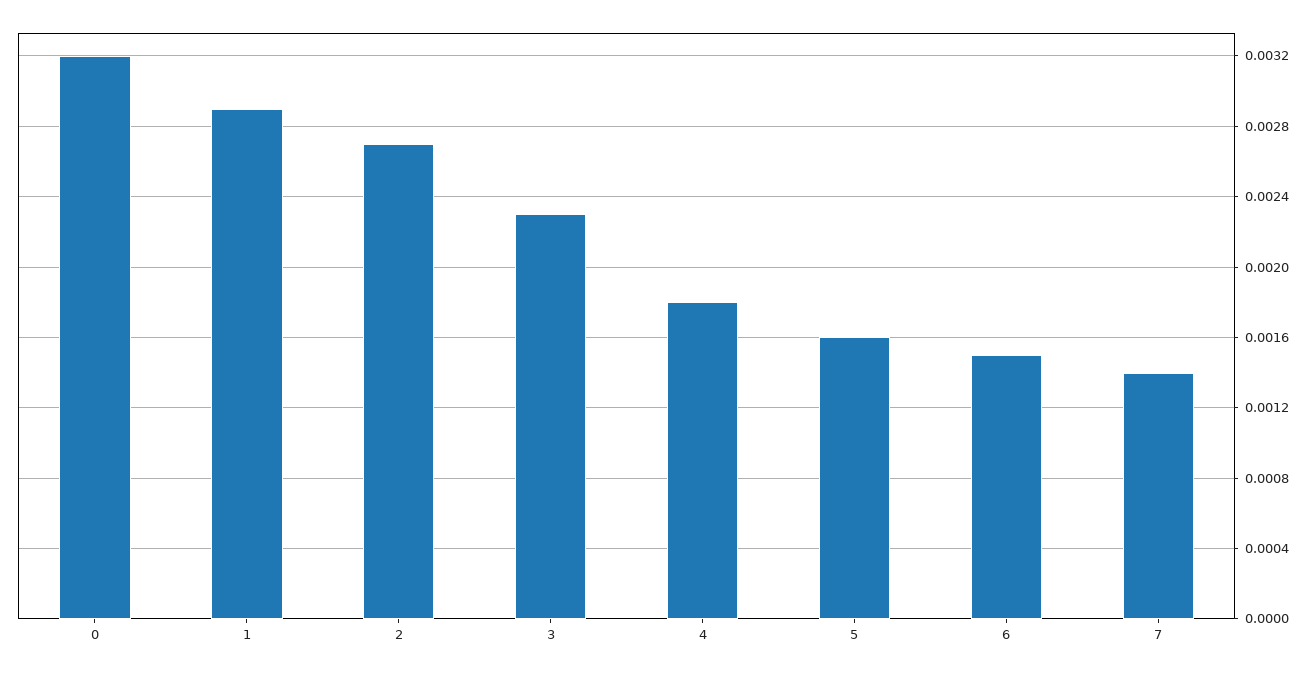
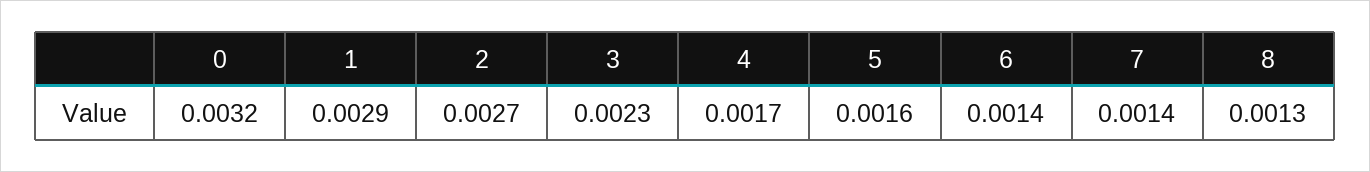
4: 0.0018 -> 0.0017
6: 0.0015 -> 0.0014
8: none -> 0.0013

